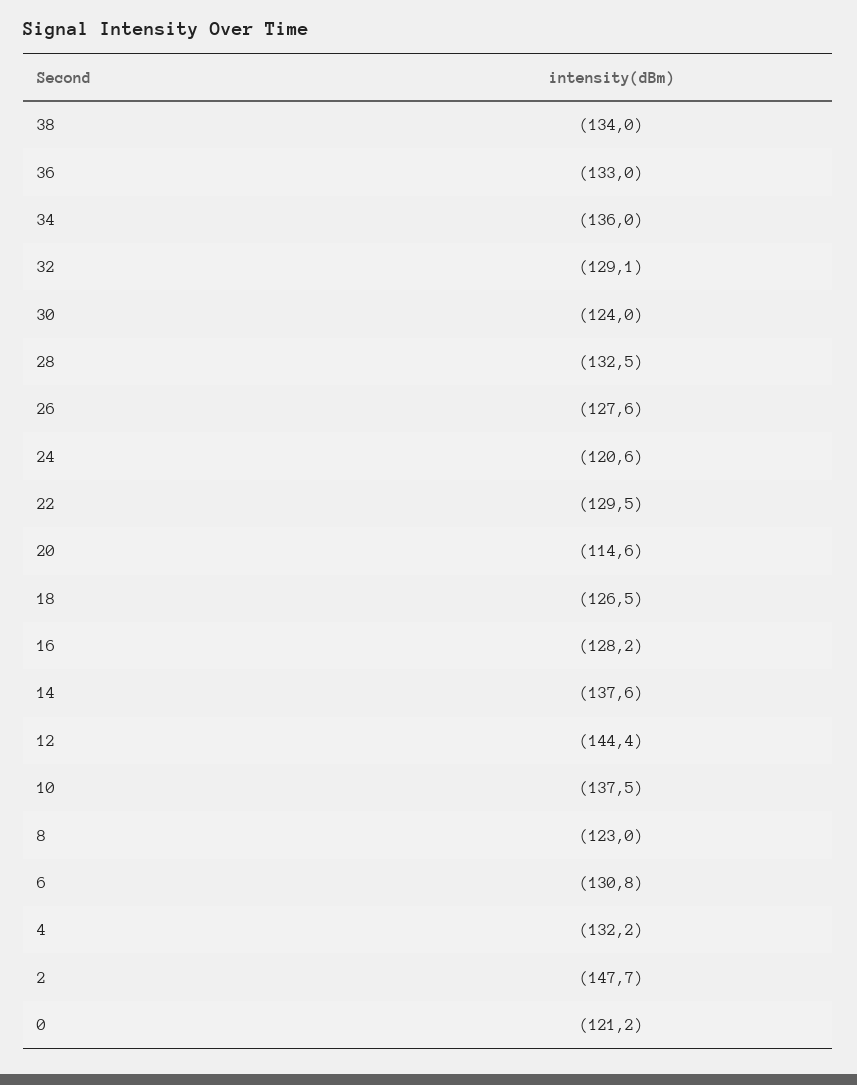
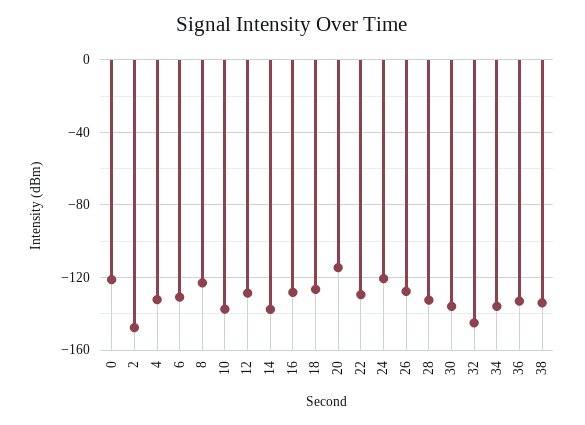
32: -129.1 -> -145
30: -124 -> -135
12: -144.4 -> -130

